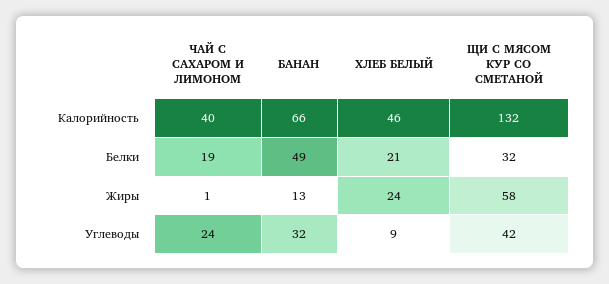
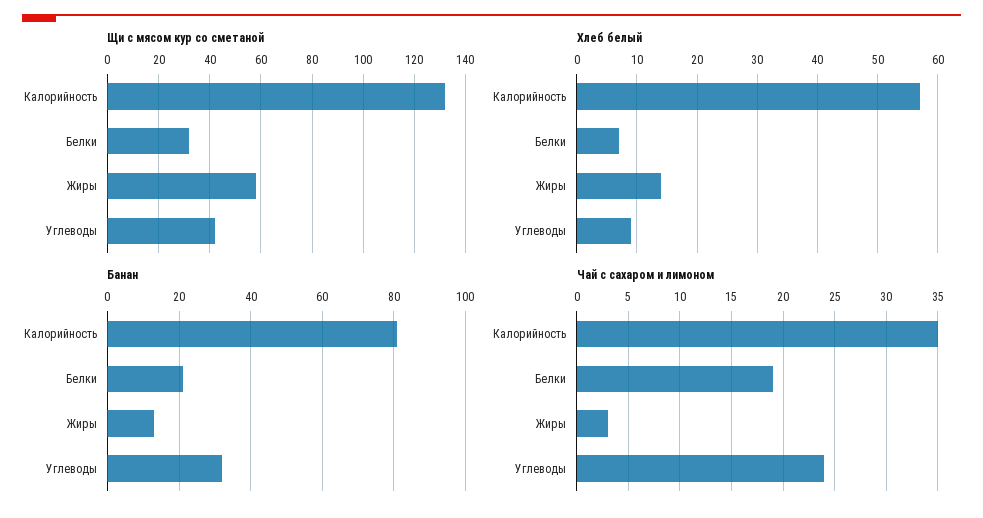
ЧАЙ С САХАРОМ И ЛИМОНОМ, Калорийность: 40 -> 35
БАНАН, Калорийность: 66 -> 80
ХЛЕБ БЕЛЫЙ, Калорийность: 46 -> 57
БАНАН, Белки: 49 -> 20
ХЛЕБ БЕЛЫЙ, Белки: 21 -> 7
ЧАЙ С САХАРОМ И ЛИМОНОМ, Жиры: 1 -> 3
ХЛЕБ БЕЛЫЙ, Жиры: 24 -> 14

